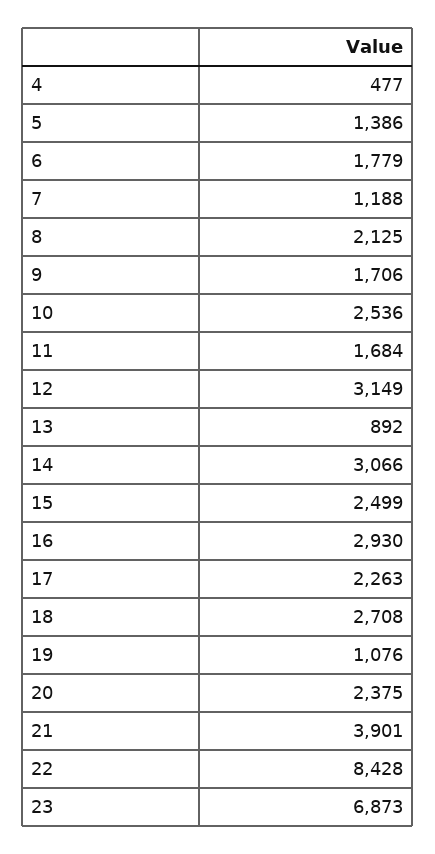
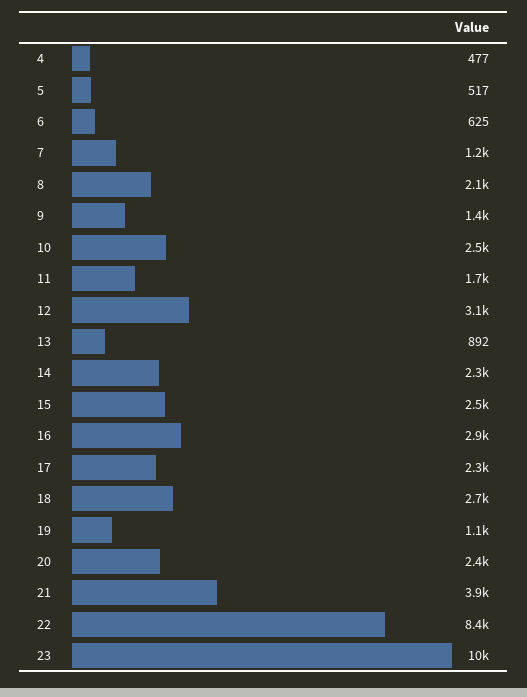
5: 1386 -> 517
6: 1779 -> 625
9: 1706 -> 1400
14: 3066 -> 2300
23: 6873 -> 10000

